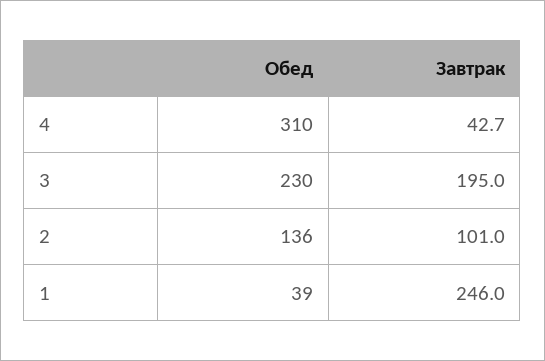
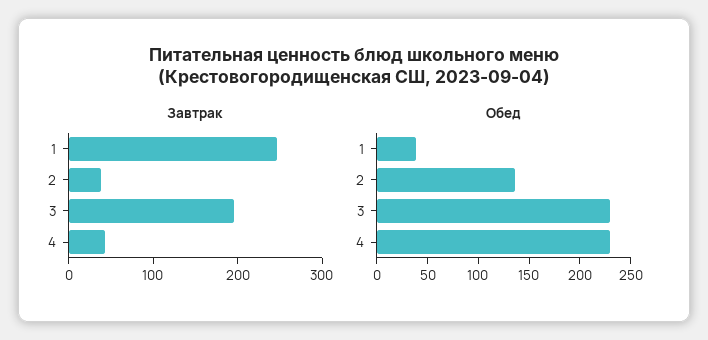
Обед, 4: 310 -> 230
Завтрак, 2: 101 -> 40

